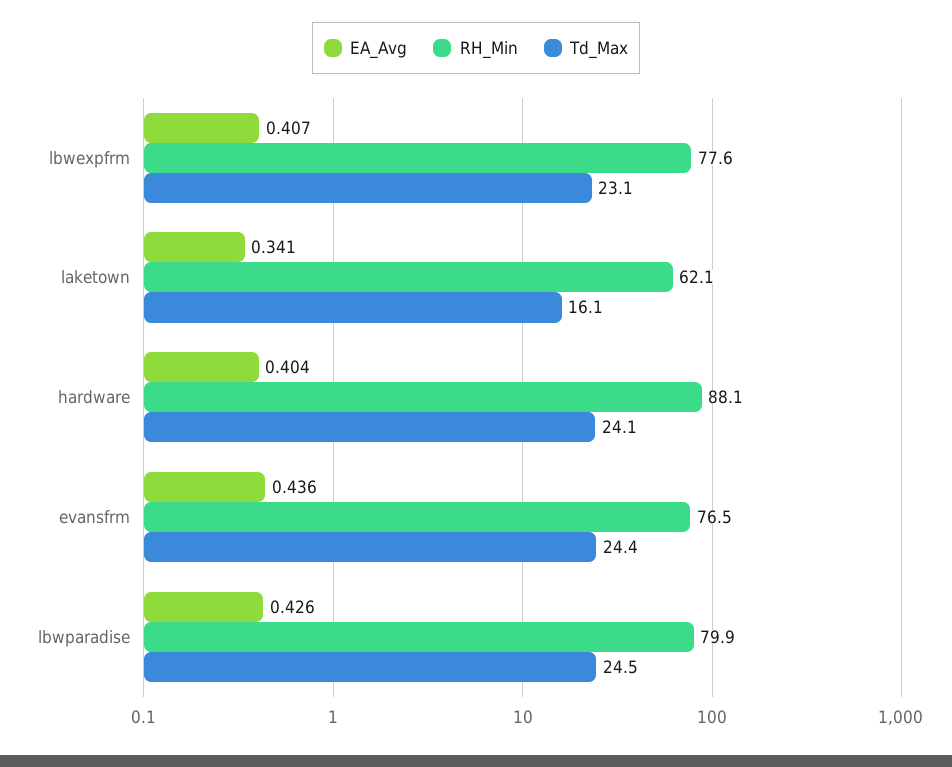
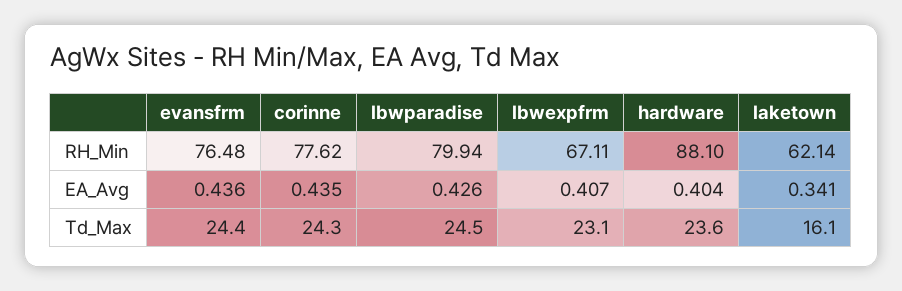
RH_Min, lbwexpfrm: 77.6 -> 67.11
Td_Max, hardware: 24.1 -> 23.6
RH_Min, corinne: none -> 77.62
EA_Avg, corinne: none -> 0.435
Td_Max, corinne: none -> 24.3

